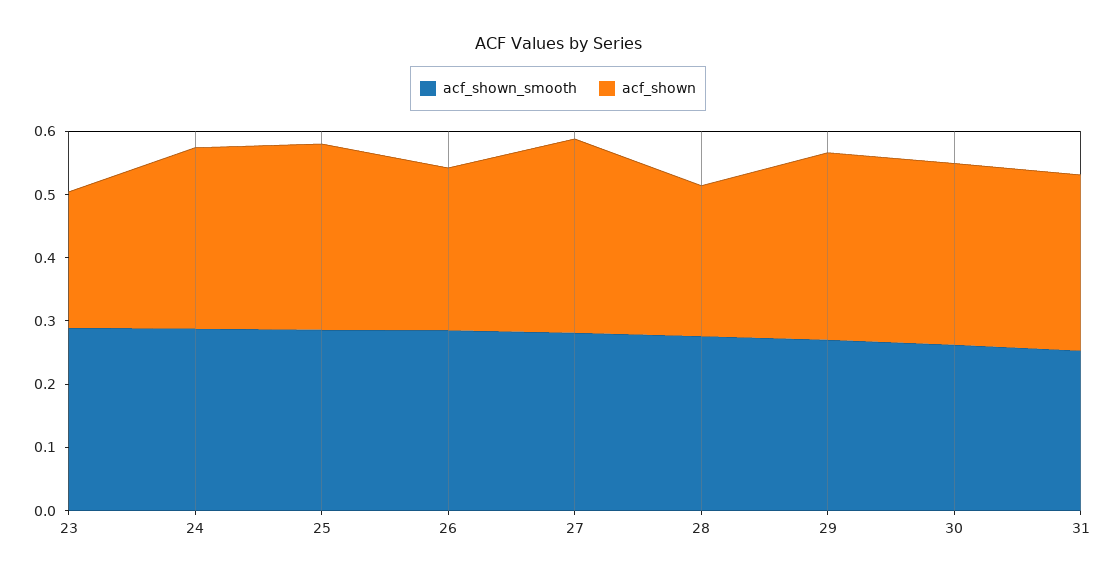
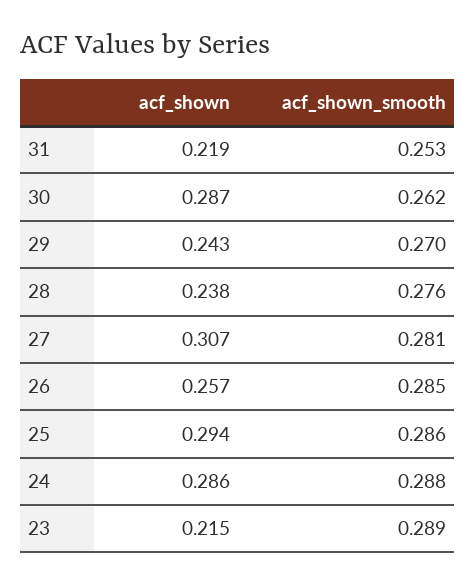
acf_shown, 29: 0.3 -> 0.243
acf_shown, 31: 0.28 -> 0.219

